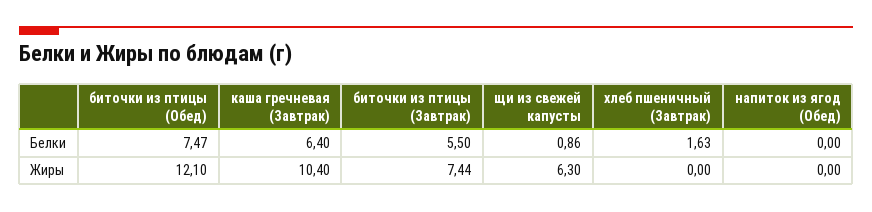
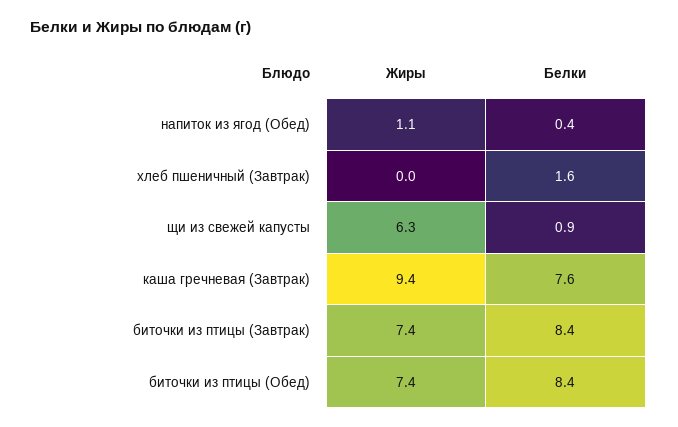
биточки из птицы (Обед), Белки: 7.47 -> 8.4
каша гречневая (Завтрак), Белки: 6.4 -> 7.6
биточки из птицы (Завтрак), Белки: 5.5 -> 8.4
напиток из ягод (Обед), Белки: 0 -> 0.4
биточки из птицы (Обед), Жиры: 12.1 -> 7.4
каша гречневая (Завтрак), Жиры: 10.4 -> 9.4
напиток из ягод (Обед), Жиры: 0 -> 1.1

